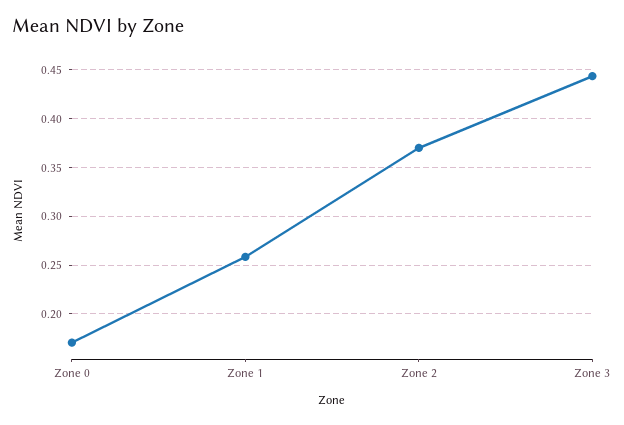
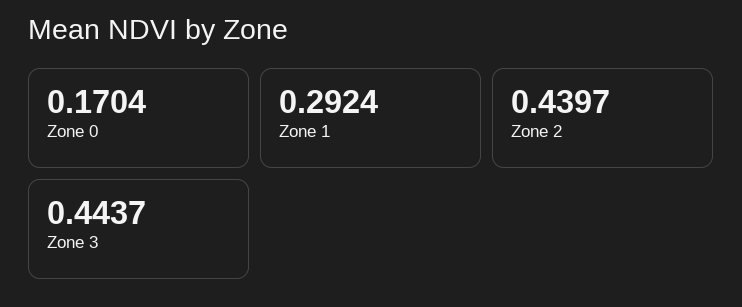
Zone 1: 0.26 -> 0.2924
Zone 2: 0.37 -> 0.4397

